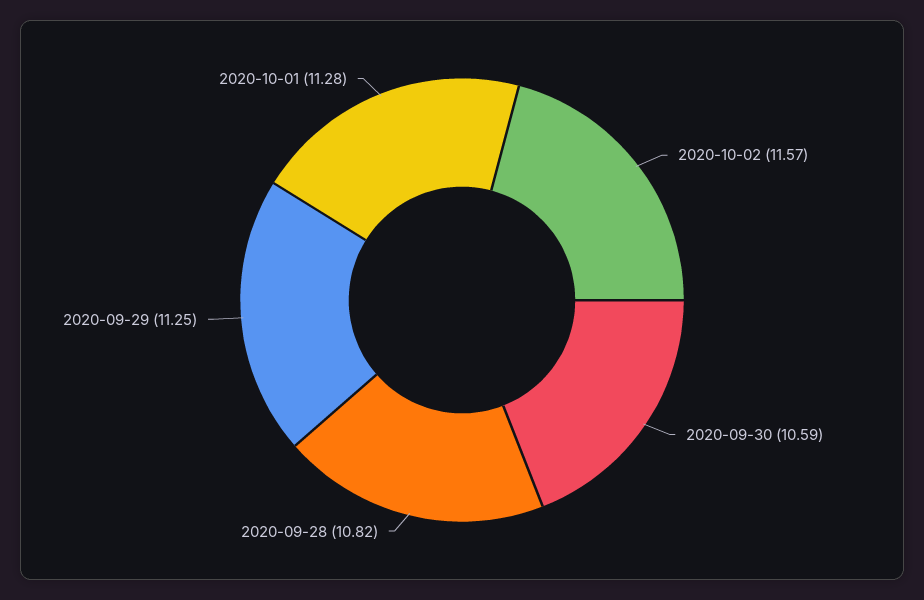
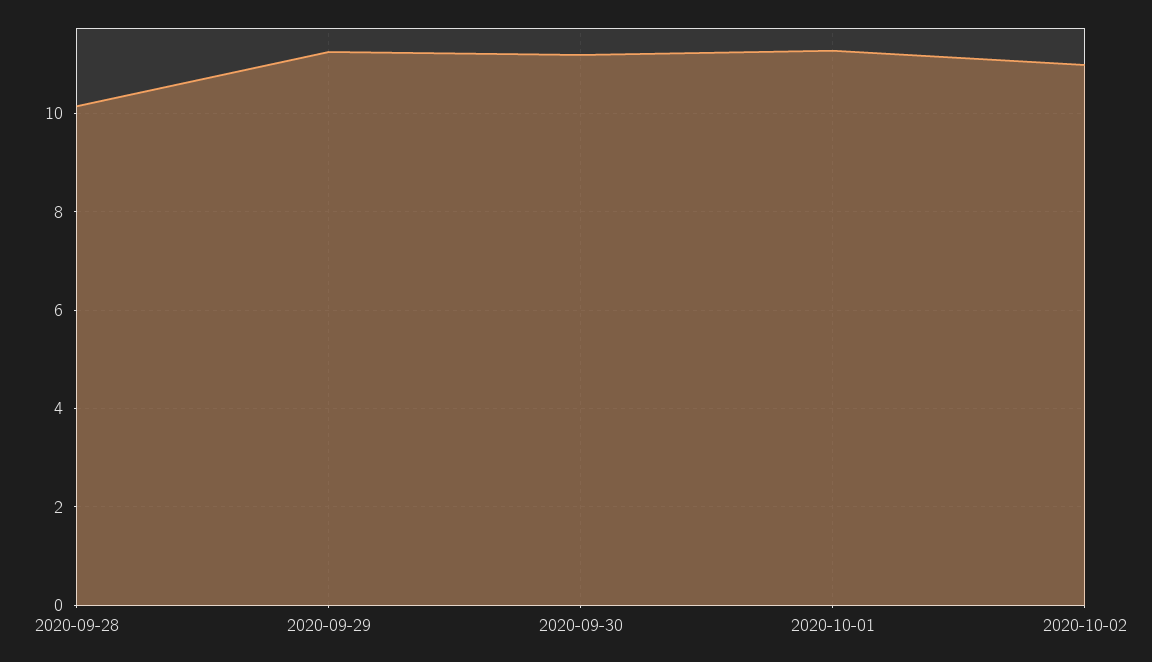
2020-10-02: 11.57 -> 11
2020-09-30: 10.59 -> 11.2
2020-09-28: 10.82 -> 10.2

